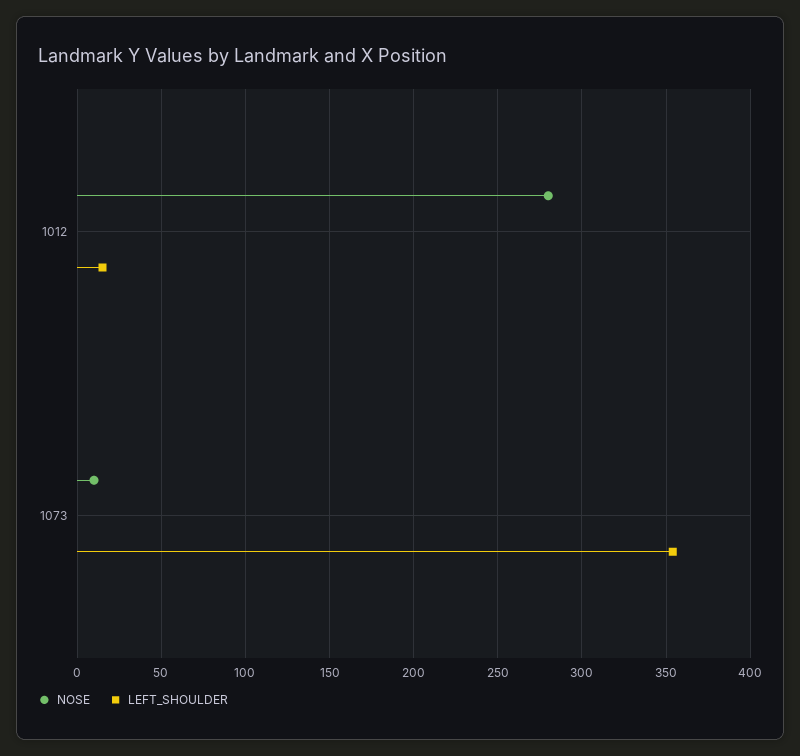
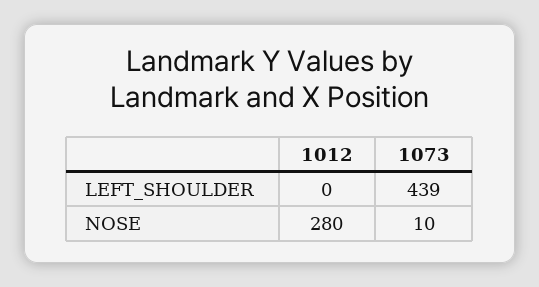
LEFT_SHOULDER, 1012: 15 -> 0
LEFT_SHOULDER, 1073: 355 -> 439

